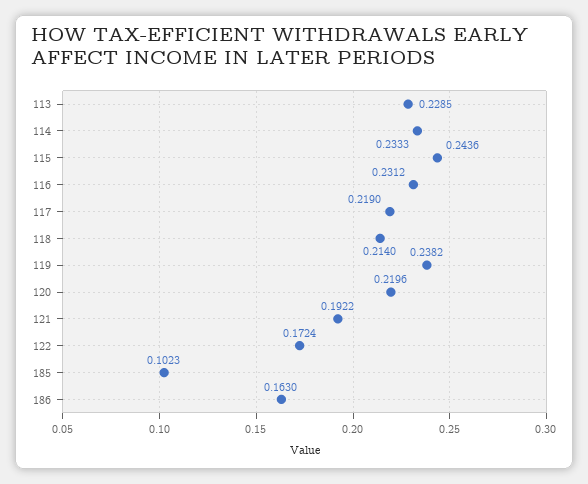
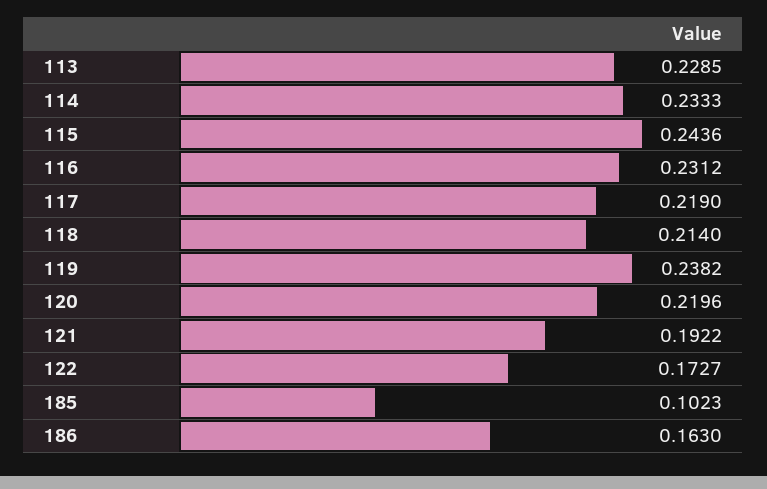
122: 0.1724 -> 0.1727

